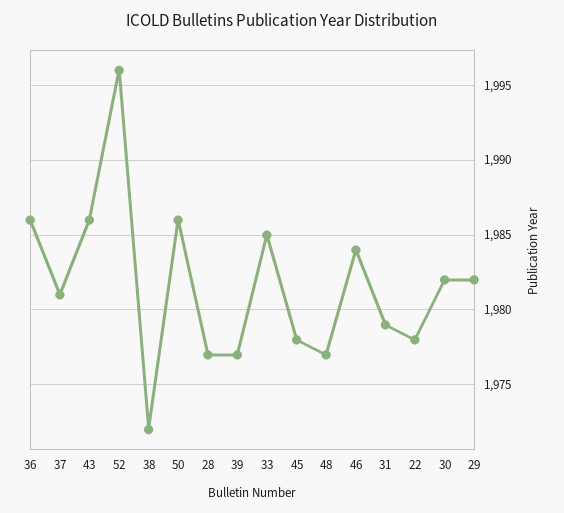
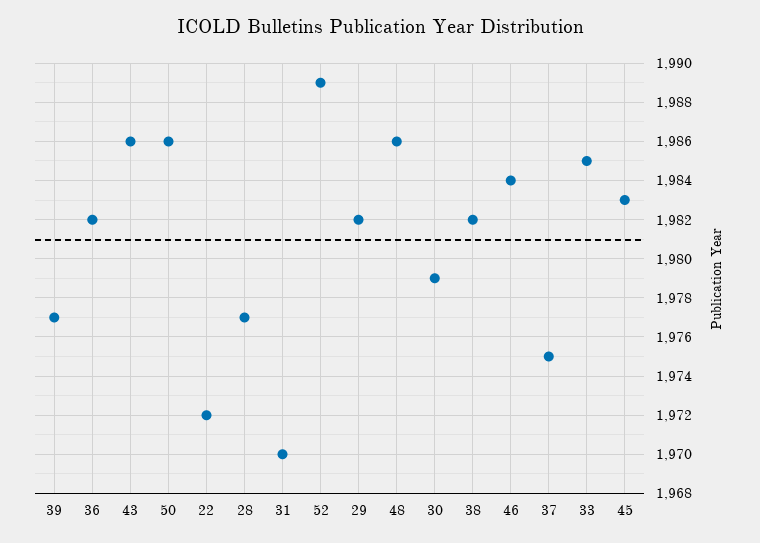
36: 1986 -> 1982
37: 1981 -> 1975
52: 1996 -> 1989
38: 1972 -> 1982
45: 1978 -> 1983
48: 1977 -> 1986
31: 1979 -> 1970
22: 1978 -> 1972
30: 1982 -> 1979

